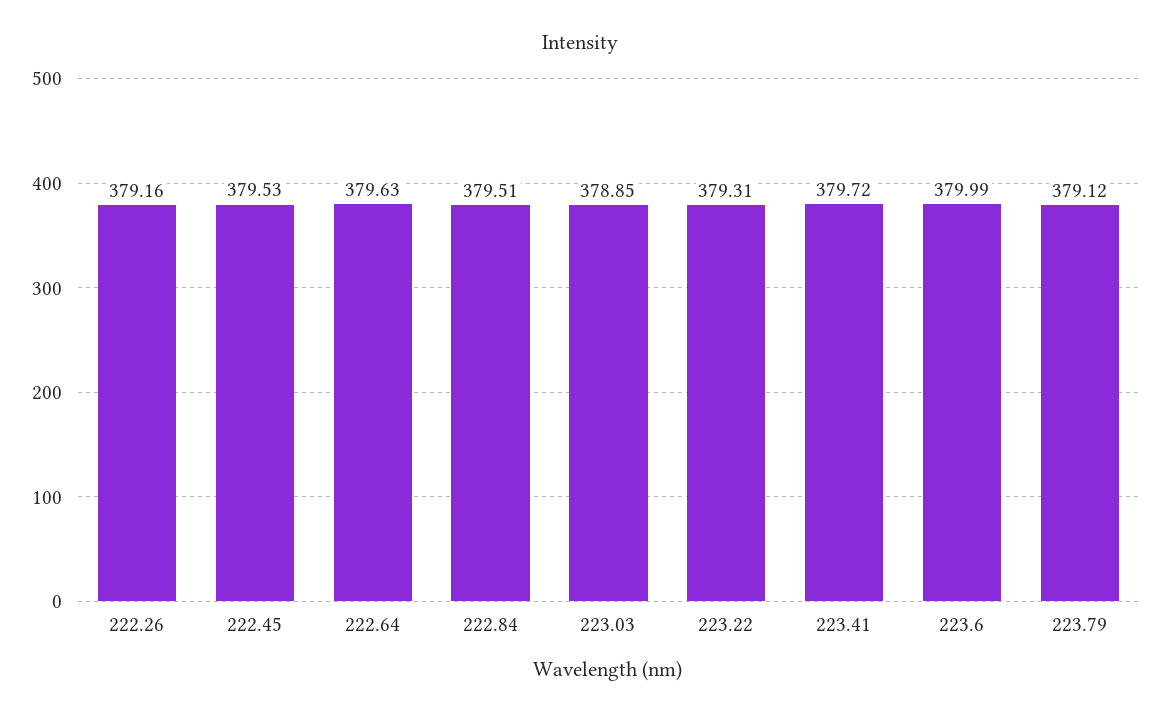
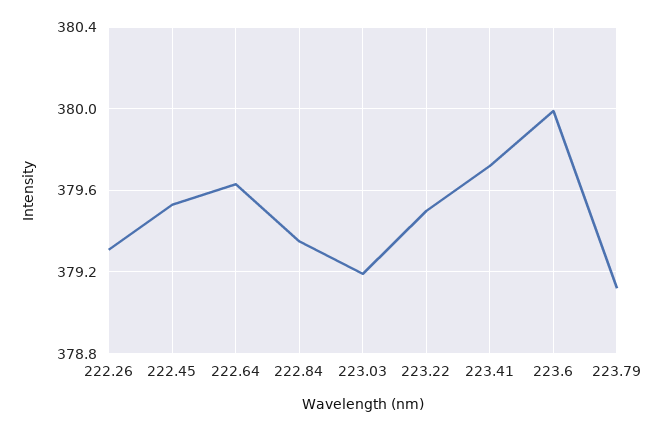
222.26: 379.16 -> 379.3
222.84: 379.51 -> 379.35
223.03: 378.85 -> 379.2
223.22: 379.31 -> 379.5

